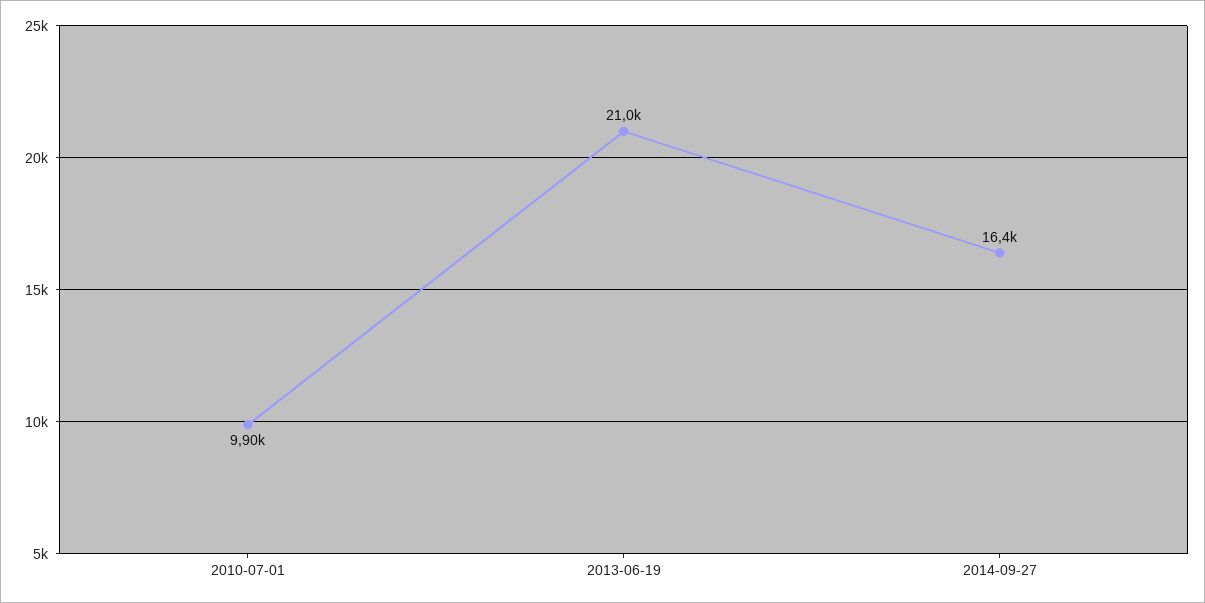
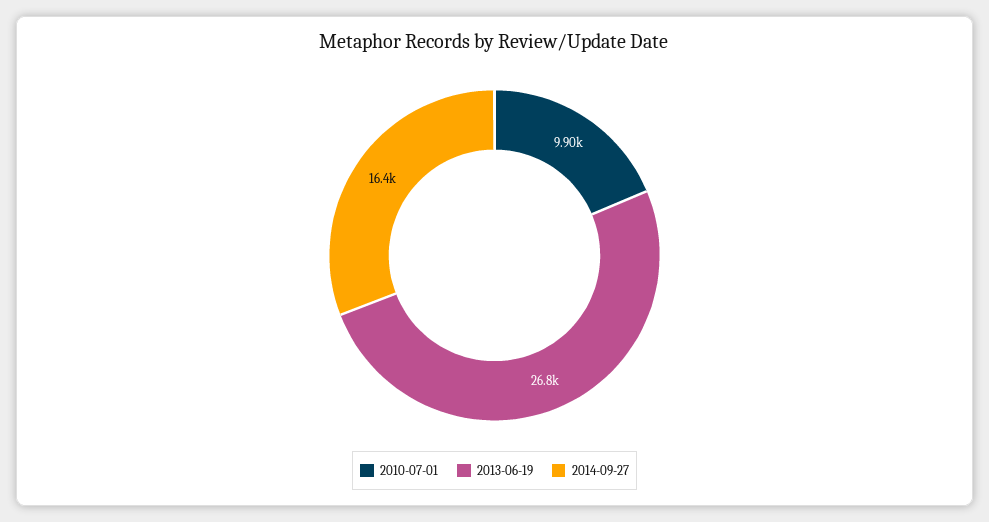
2013-06-19: 21000 -> 26800

